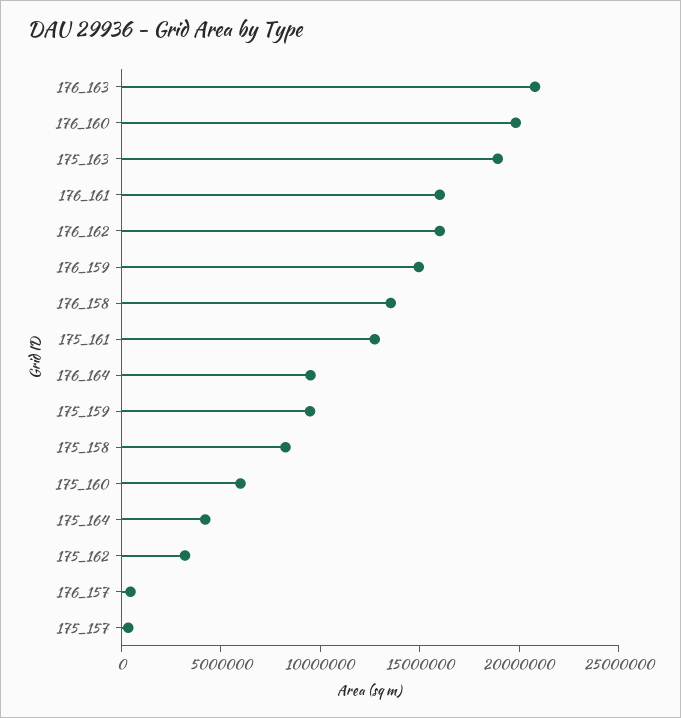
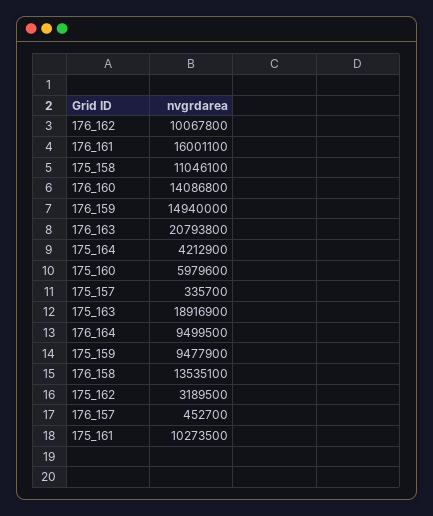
176_160: 20000000 -> 14086800
176_162: 16000000 -> 10067800
175_161: 13000000 -> 10273500
175_158: 8000000 -> 11046100

